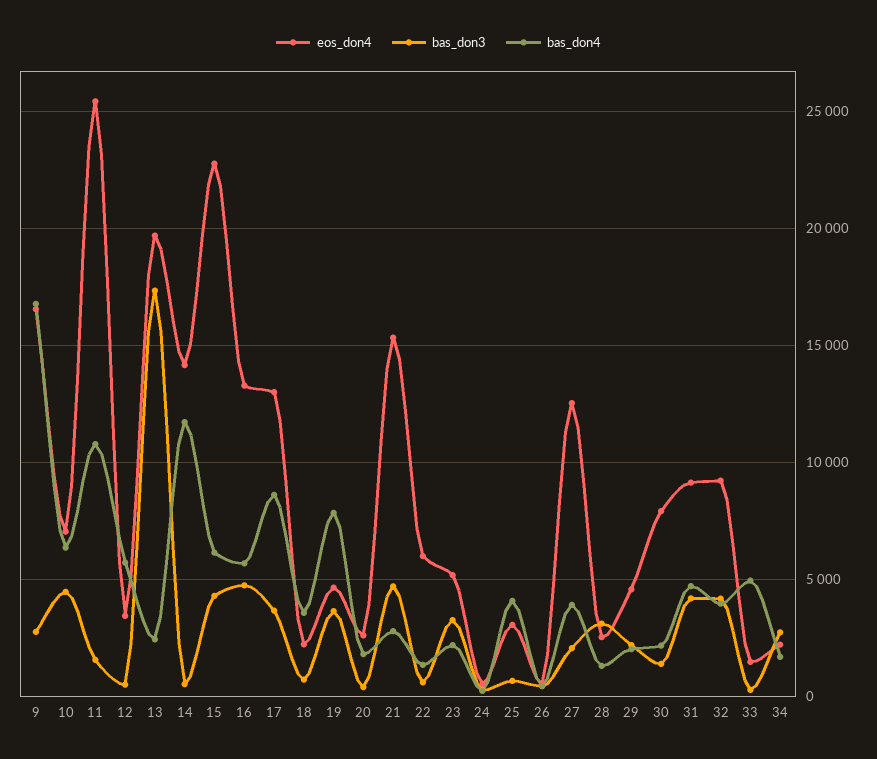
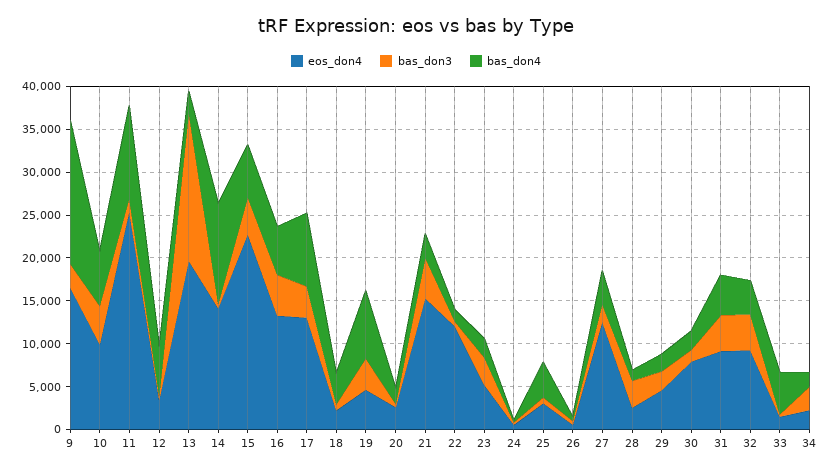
eos_don4, 10: 7000 -> 10000
eos_don4, 22: 6000 -> 12000

